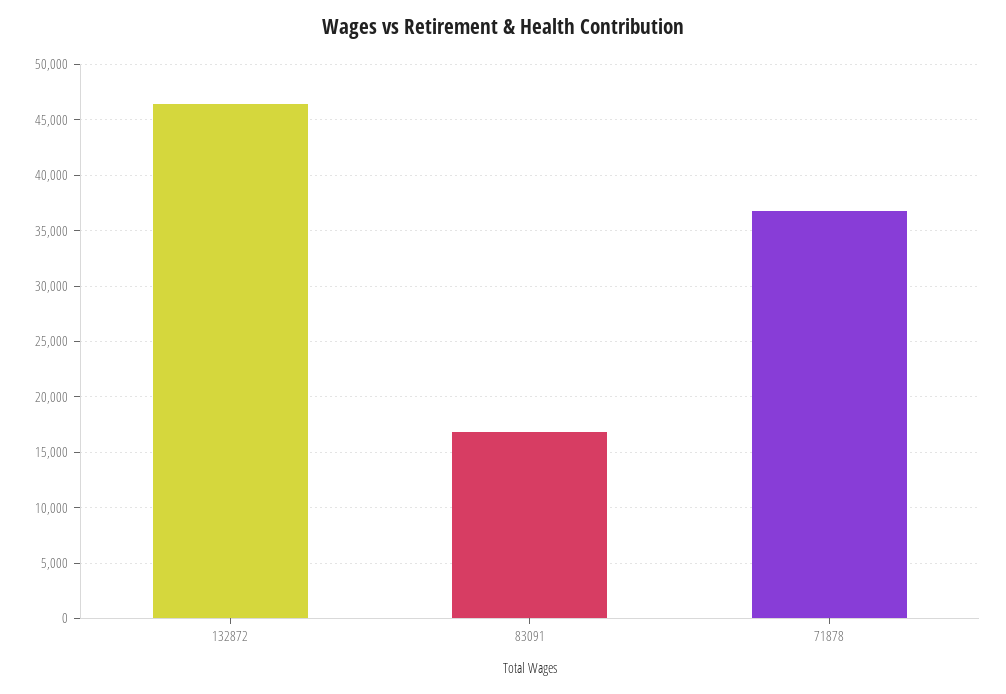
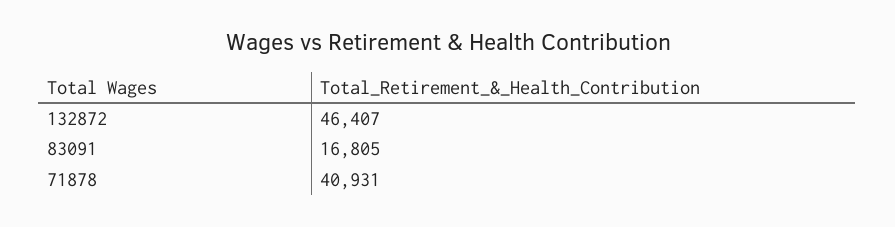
71878: 37000 -> 40931

